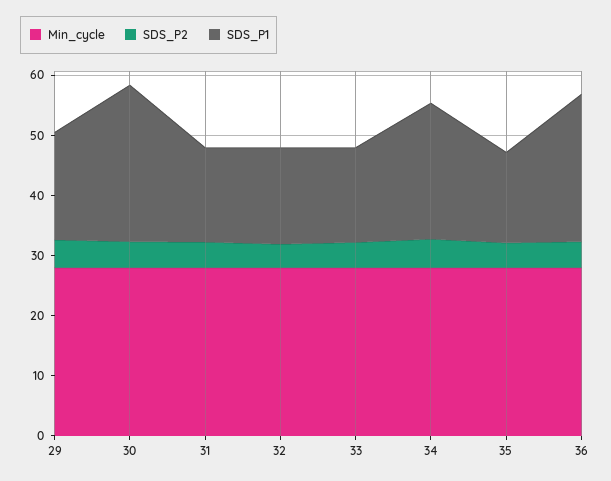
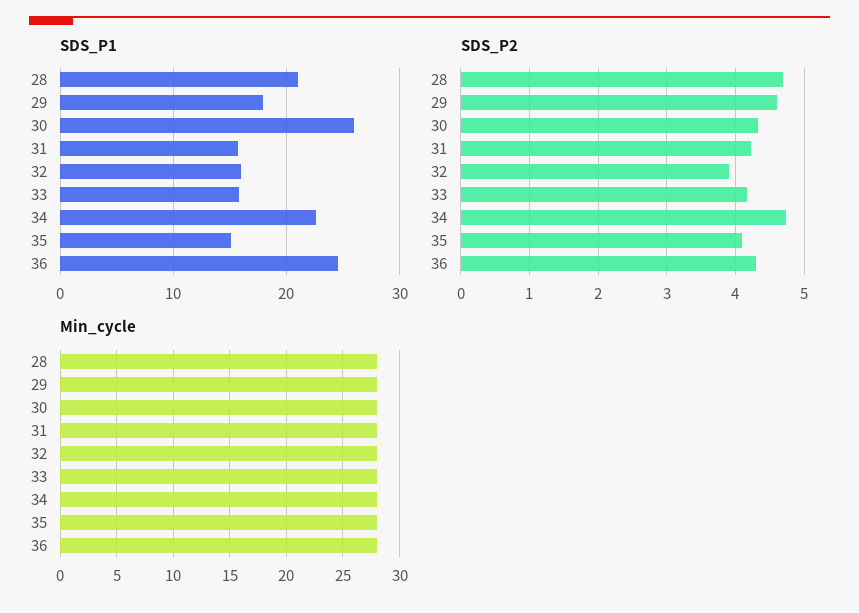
SDS_P1, 28: none -> 21
SDS_P2, 28: none -> 4.7
Min_cycle, 28: none -> 28

